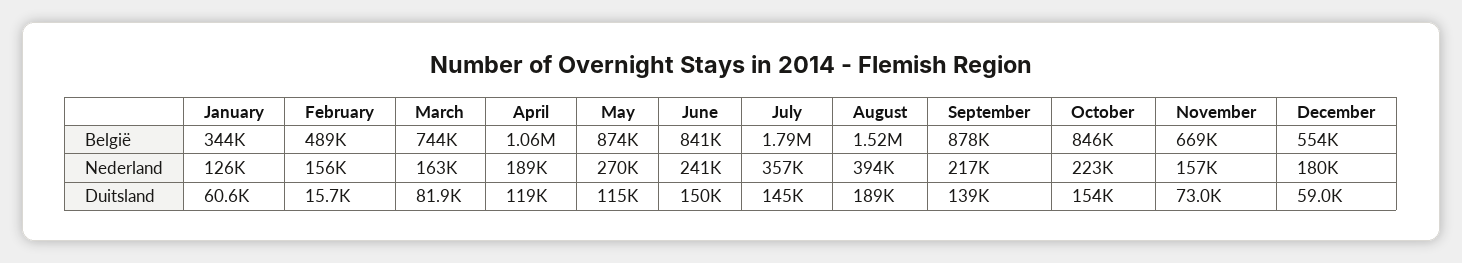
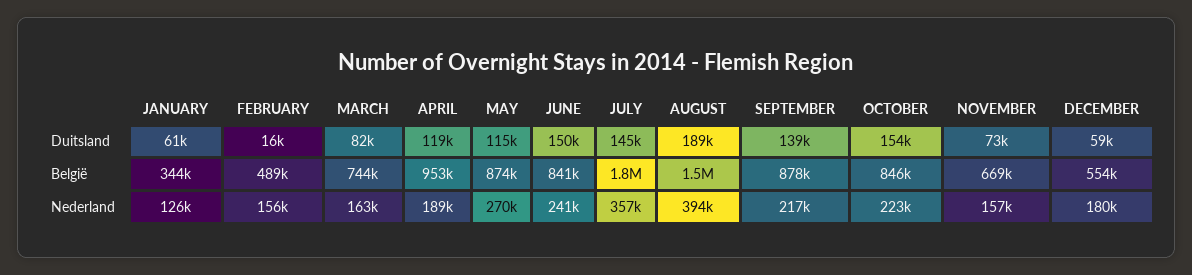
April, België: 1060000 -> 953000

